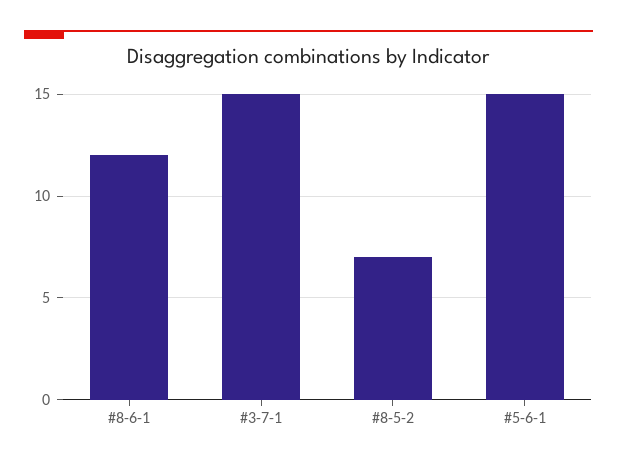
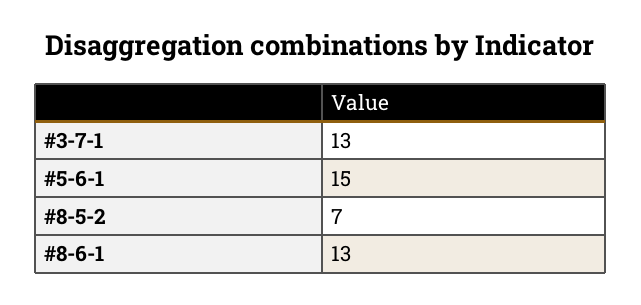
#8-6-1: 12 -> 13
#3-7-1: 15 -> 13

